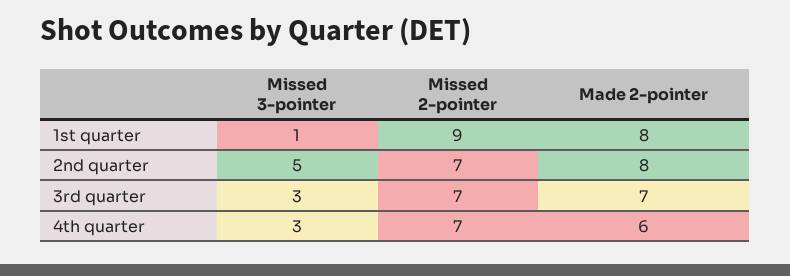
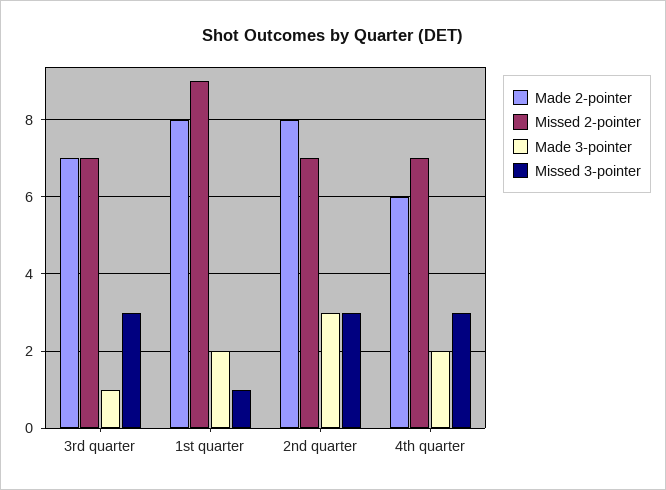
Missed 3-pointer, 2nd quarter: 5 -> 3
Made 3-pointer, 3rd quarter: none -> 1
Made 3-pointer, 1st quarter: none -> 2
Made 3-pointer, 2nd quarter: none -> 3
Made 3-pointer, 4th quarter: none -> 2

